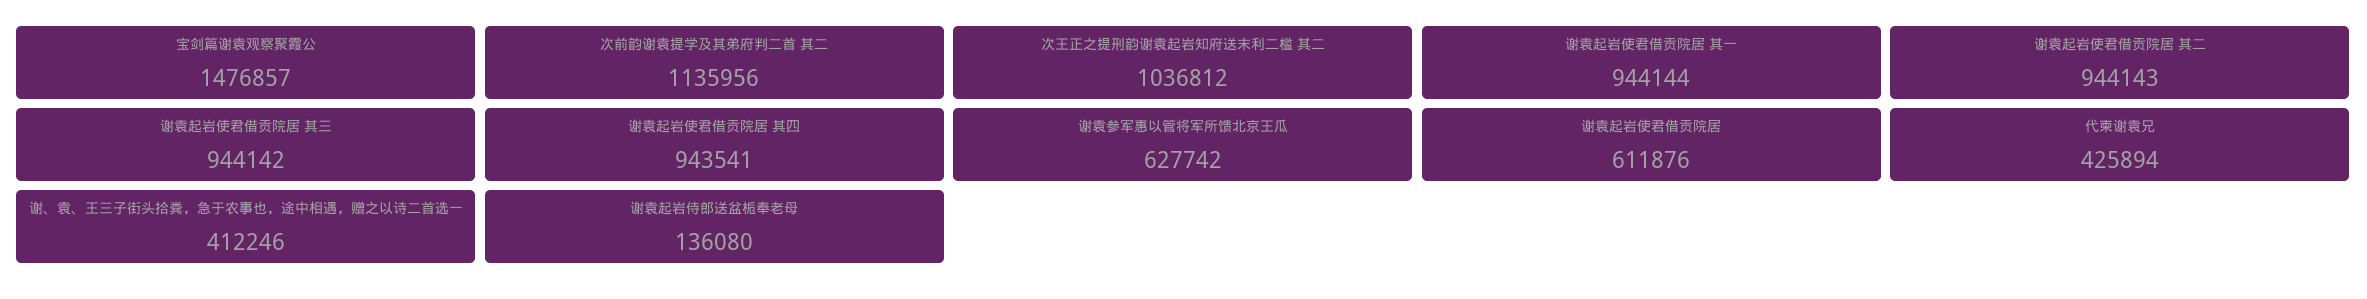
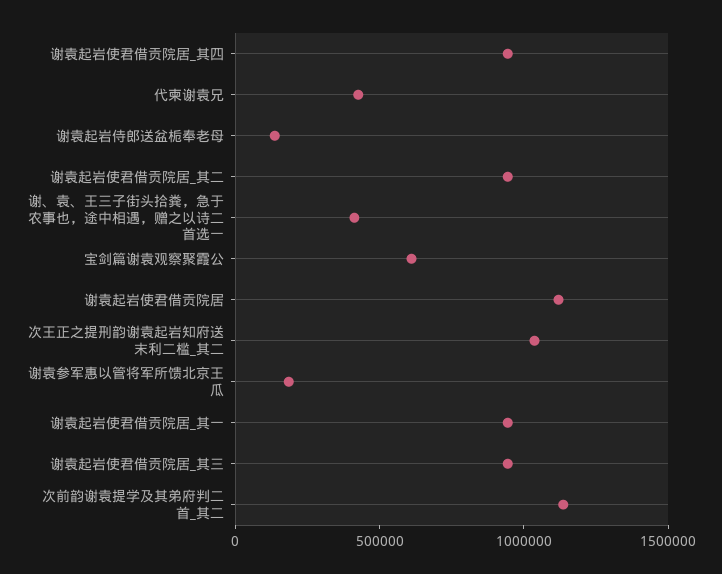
宝剑篇谢袁观察聚霞公: 1476857 -> 600000
谢袁参军惠以管将军所馈北京王瓜: 627742 -> 200000
谢袁起岩使君借贡院居: 611876 -> 1100000

